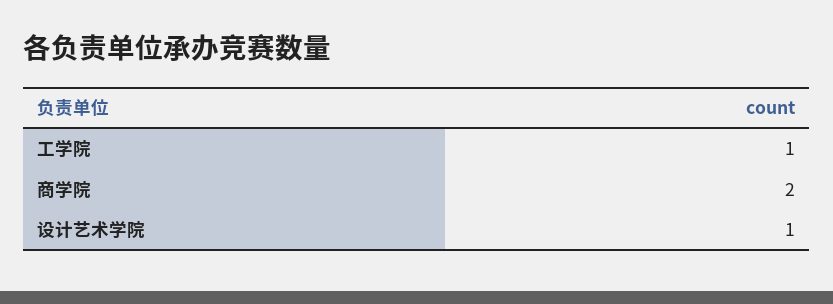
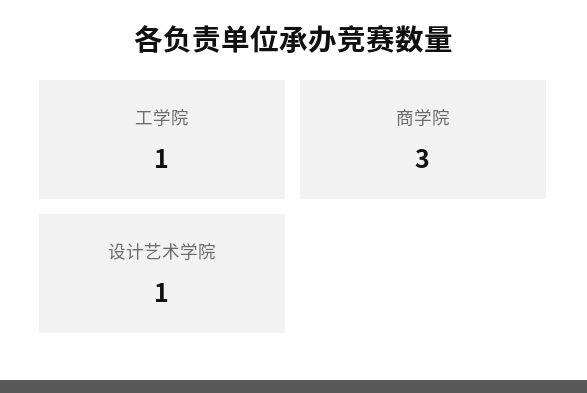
商学院: 2 -> 3

